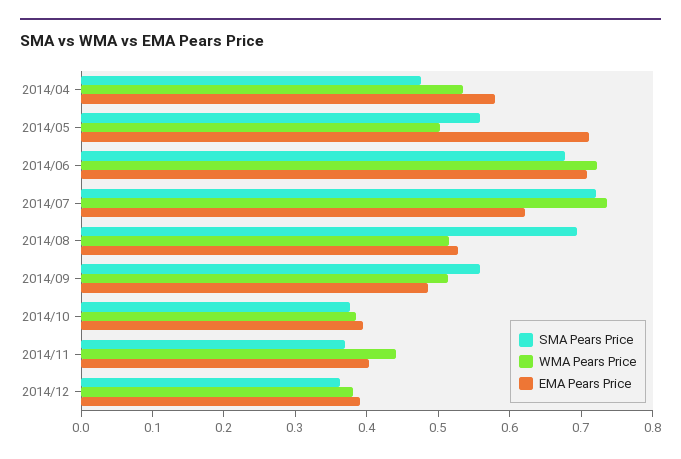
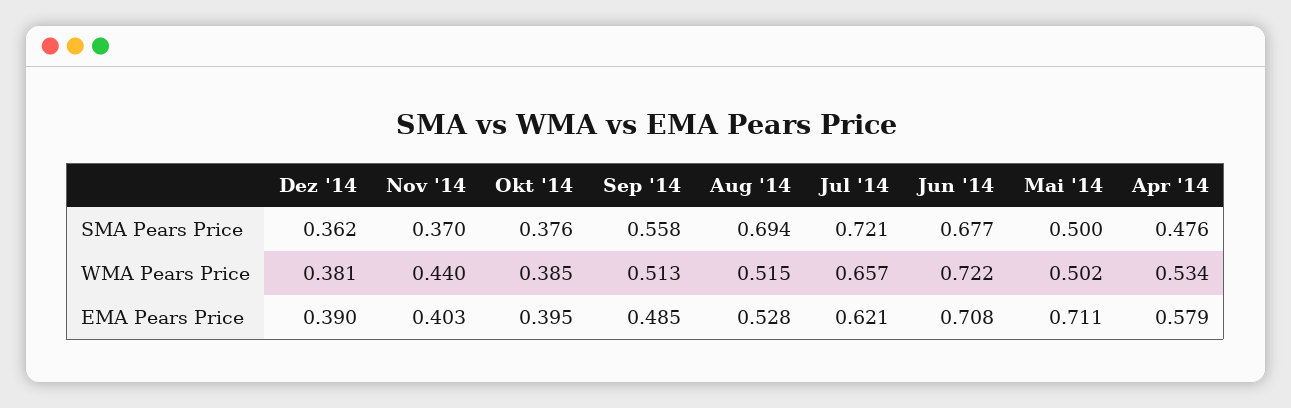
SMA Pears Price, 2014/05: 0.56 -> 0.5
WMA Pears Price, 2014/07: 0.74 -> 0.657

